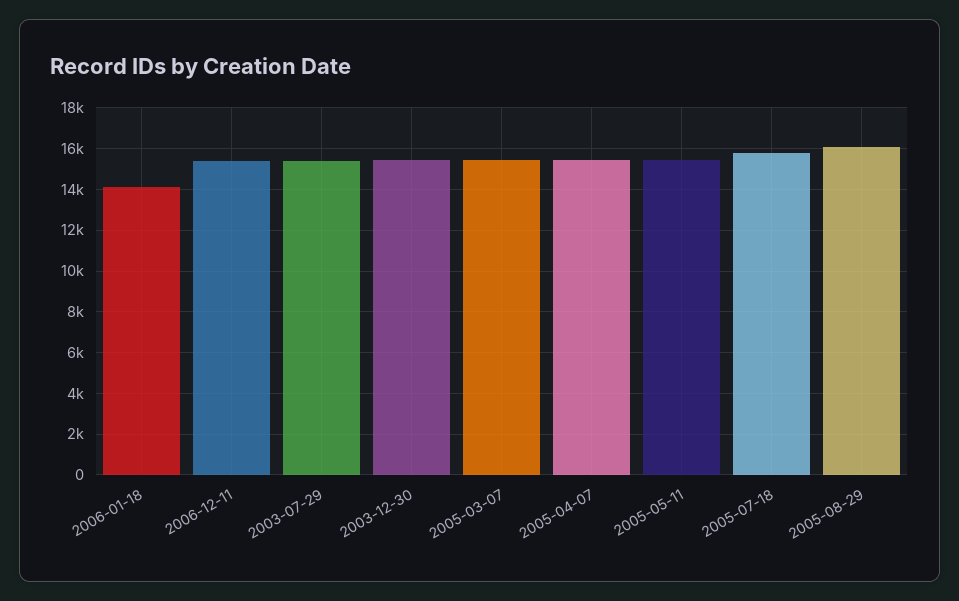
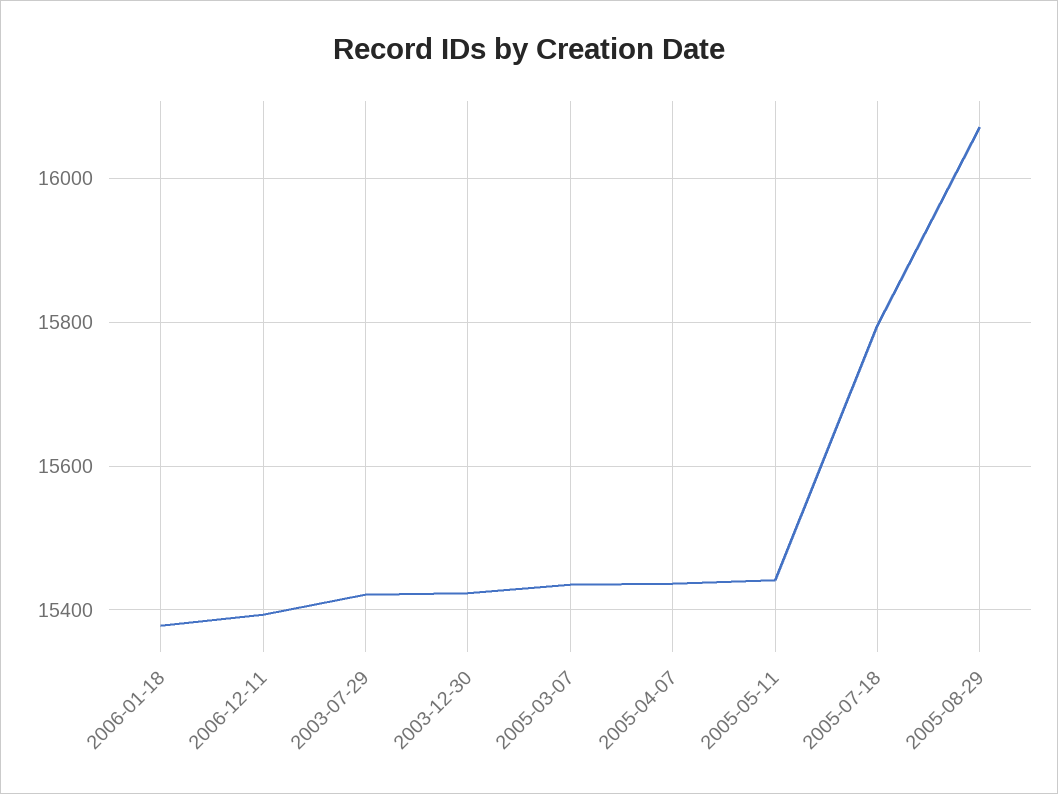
2006-01-18: 14000 -> 15380

